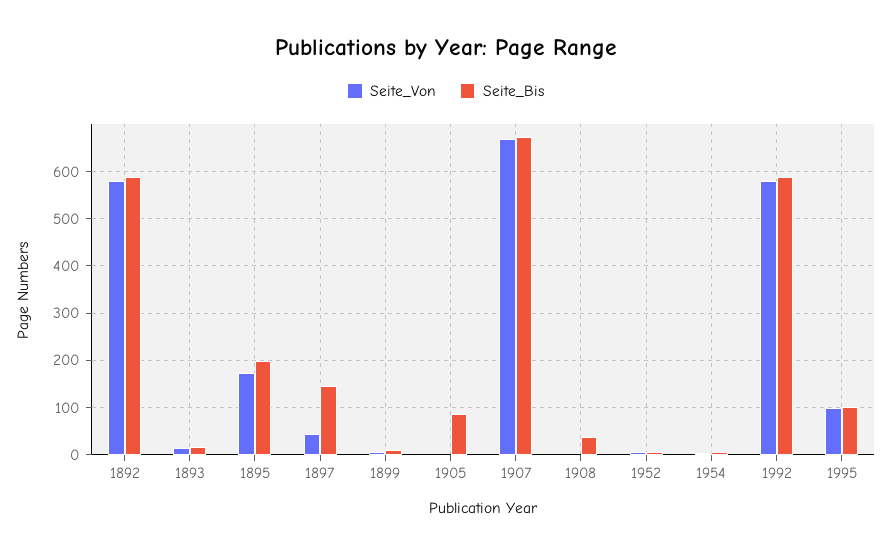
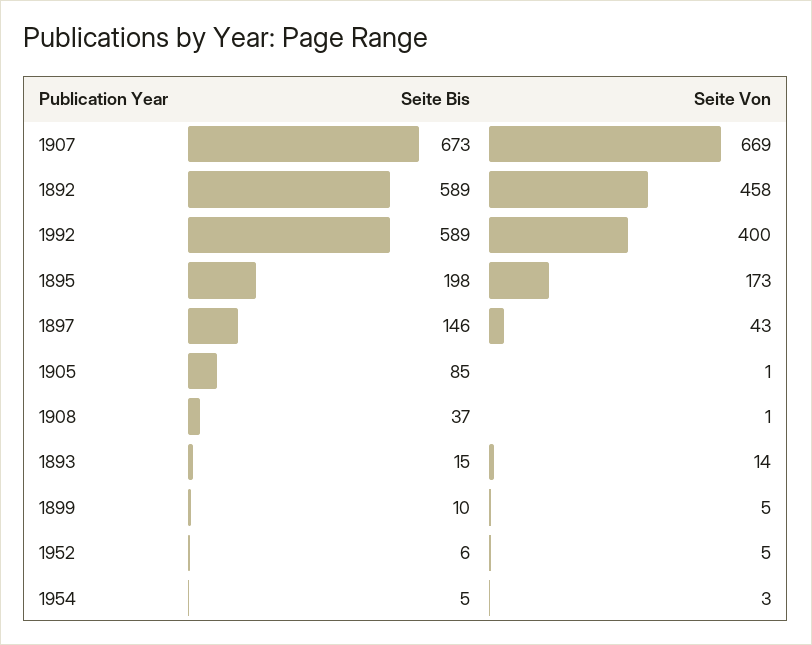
Seite_Von, 1892: 580 -> 458
Seite_Von, 1992: 580 -> 400
Seite_Von, 1995: 100 -> none
Seite_Bis, 1995: 100 -> none

